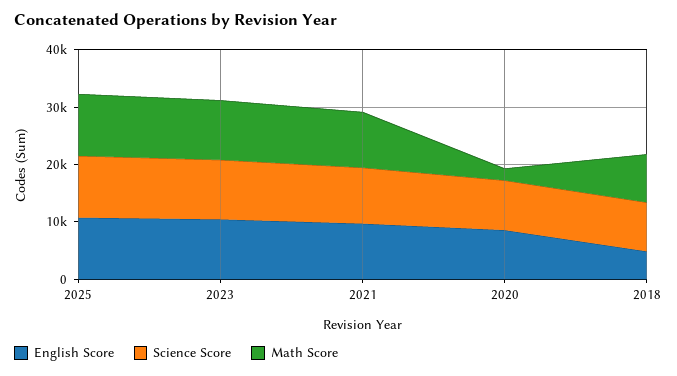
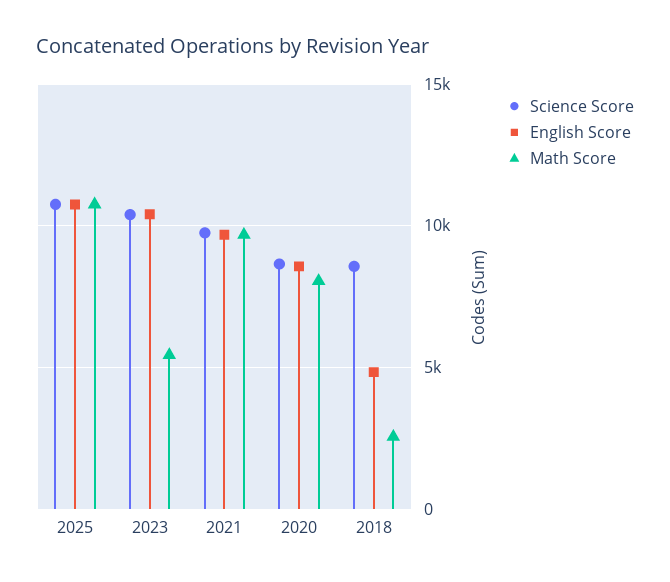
Math Score, 2023: 10000 -> 5500
Math Score, 2020: 2000 -> 8000
Math Score, 2018: 8000 -> 2500

